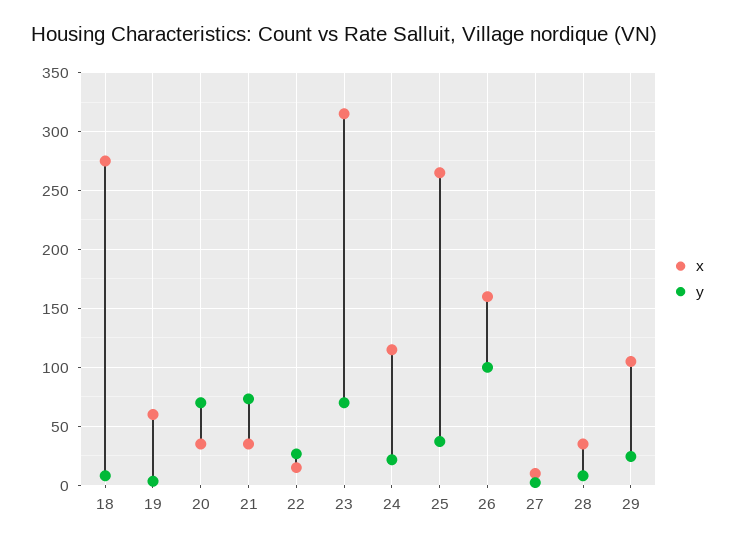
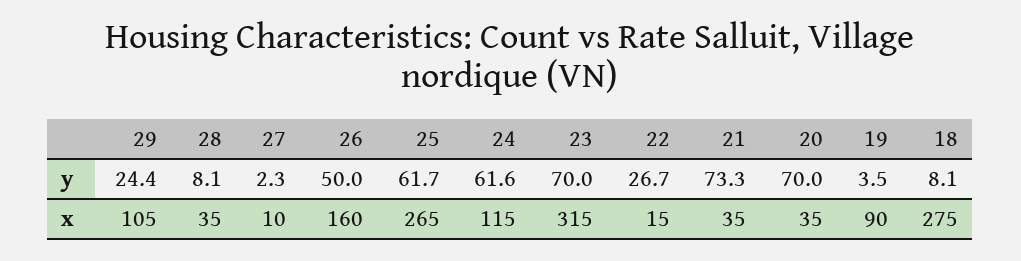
x, 19: 60 -> 90
y, 24: 20 -> 61.6
y, 25: 40 -> 61.7
y, 26: 100 -> 50

